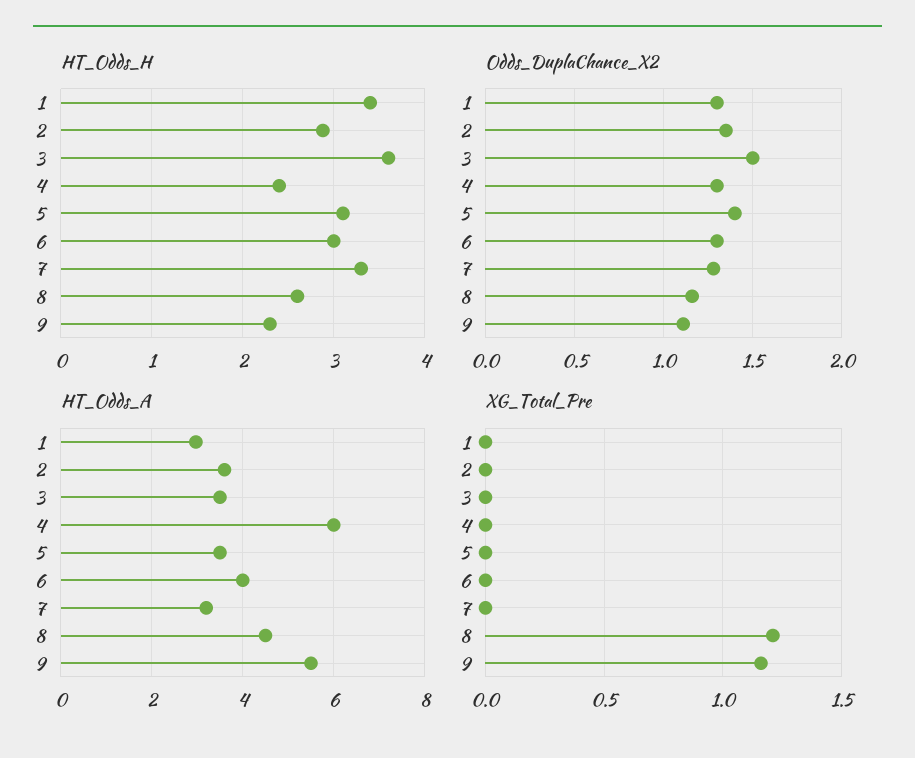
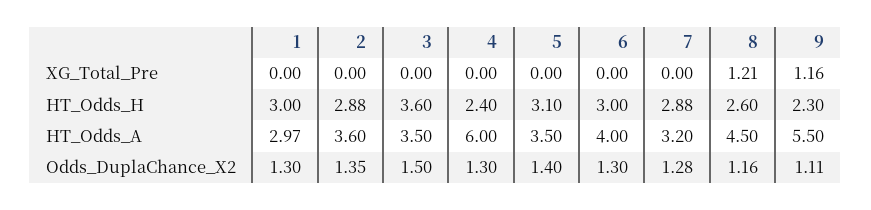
HT_Odds_H, 1: 3.4 -> 3
HT_Odds_H, 7: 3.3 -> 2.88

